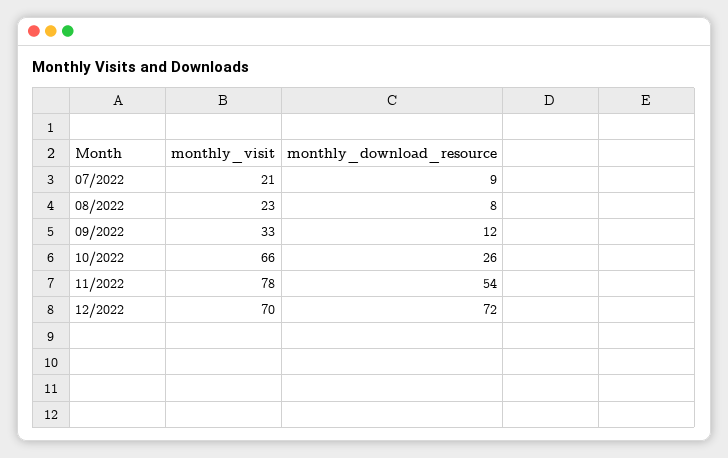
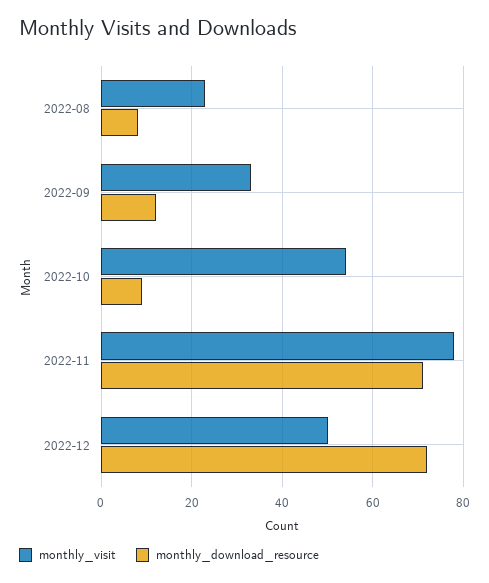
monthly_visit, 07/2022: 21 -> none
monthly_download_resource, 07/2022: 9 -> none
monthly_visit, 10/2022: 66 -> 55
monthly_download_resource, 10/2022: 26 -> 10
monthly_download_resource, 11/2022: 54 -> 70
monthly_visit, 12/2022: 70 -> 50

